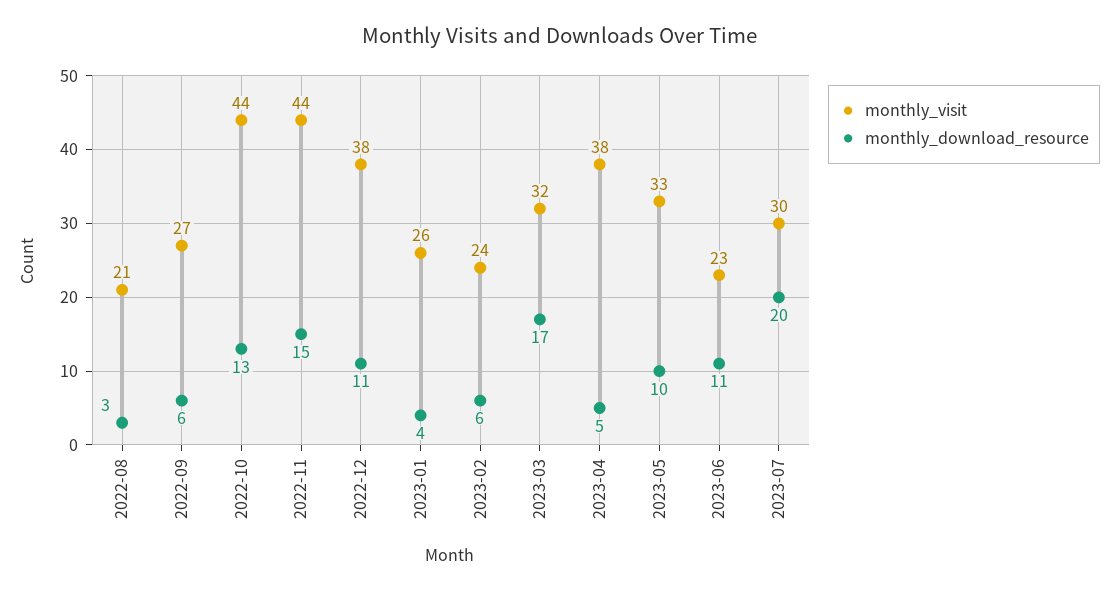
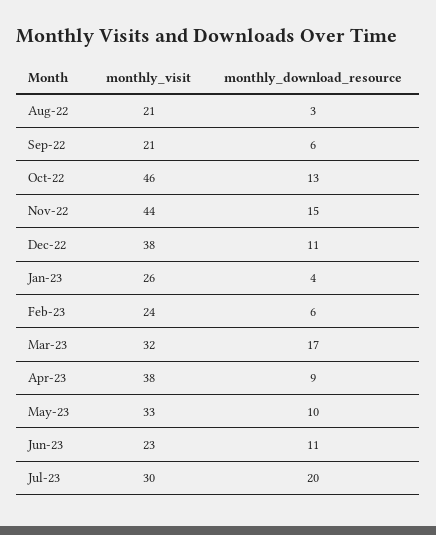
monthly_visit, 2022-09: 27 -> 21
monthly_visit, 2022-10: 44 -> 46
monthly_download_resource, 2023-04: 5 -> 9

